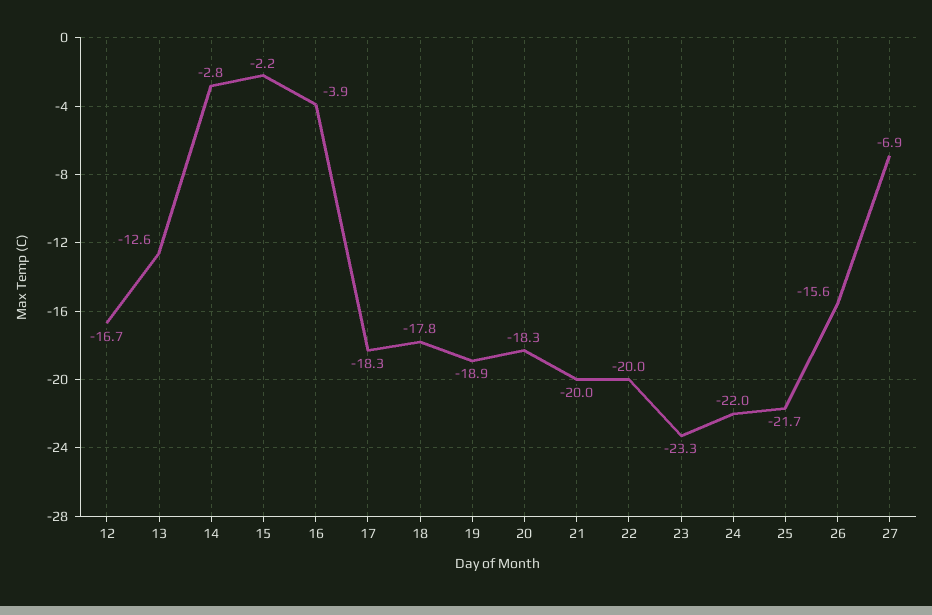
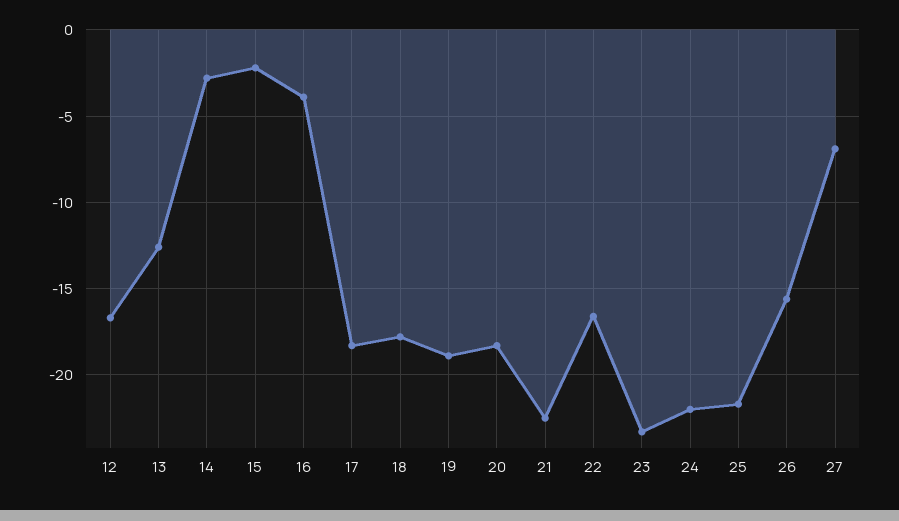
21: -20 -> -22.5
22: -20 -> -16.5

